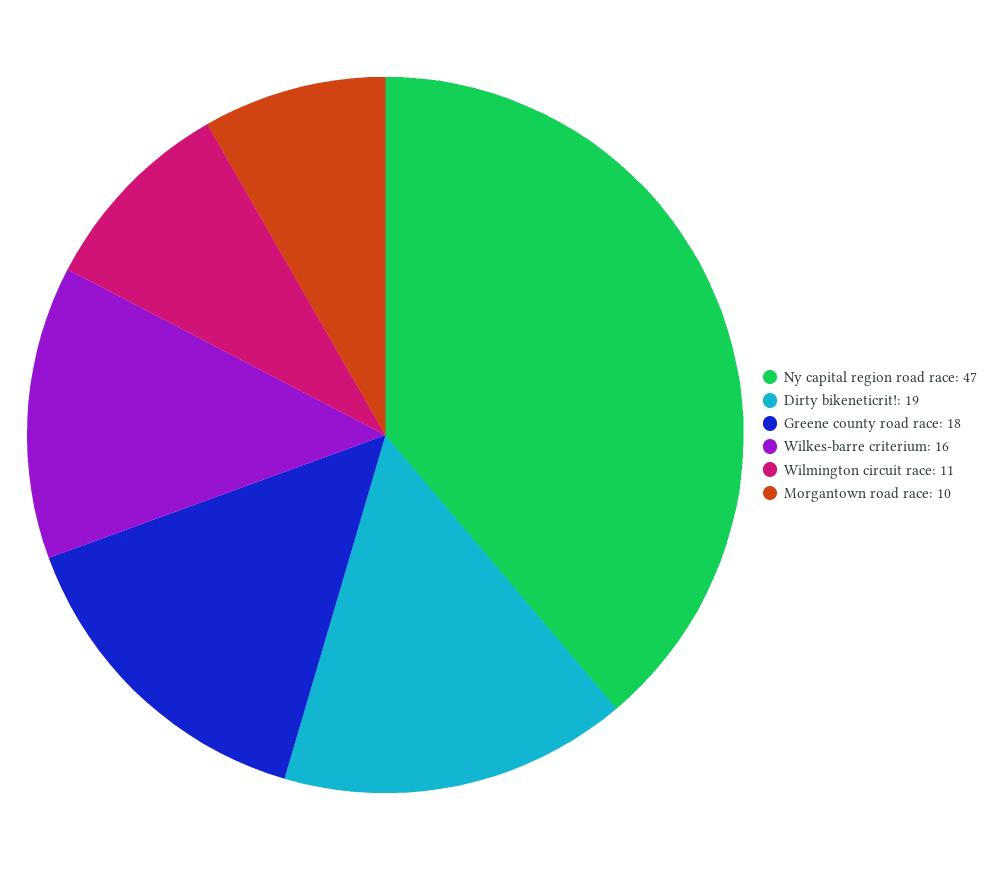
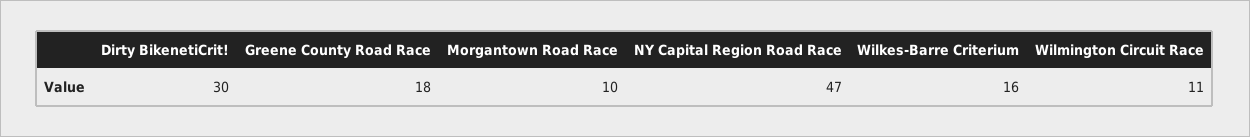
Dirty bikeneticrit!: 19 -> 30

